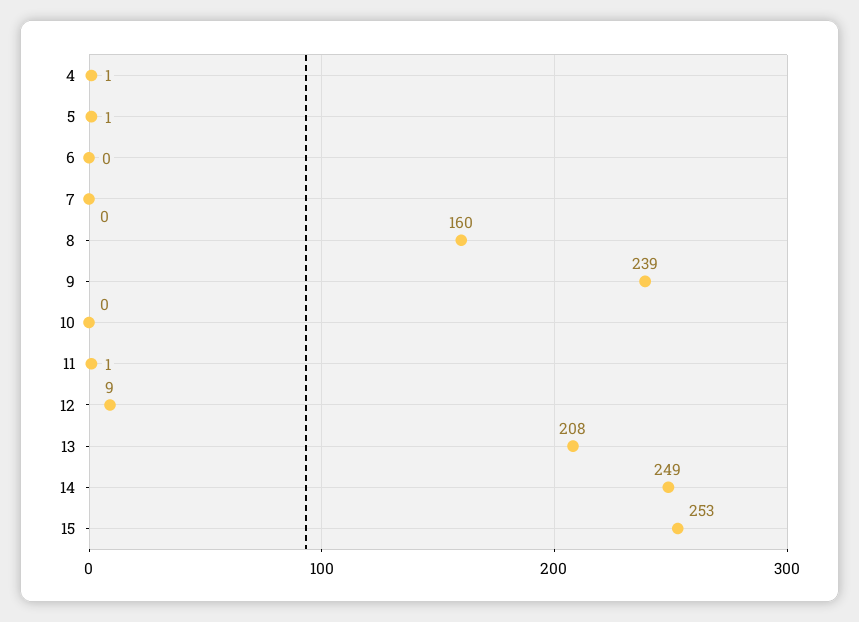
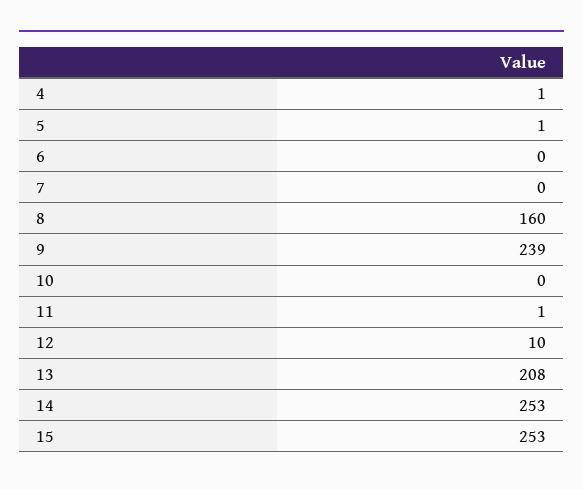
12: 9 -> 10
14: 249 -> 253

